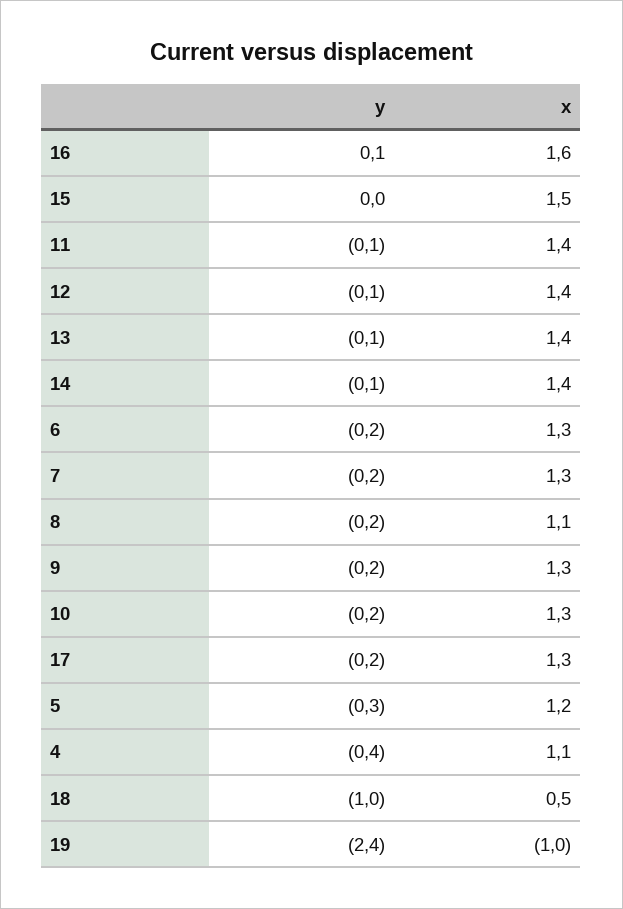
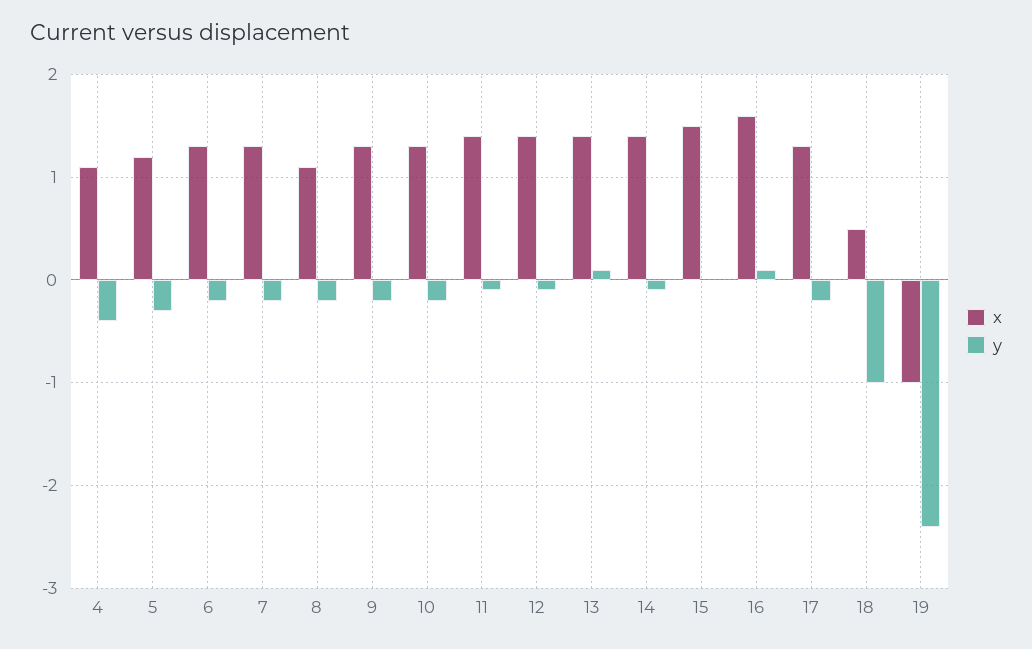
y, 13: -0.1 -> 0.1

